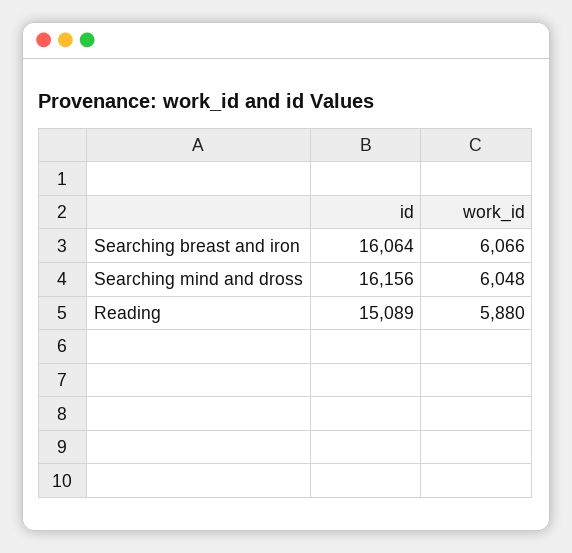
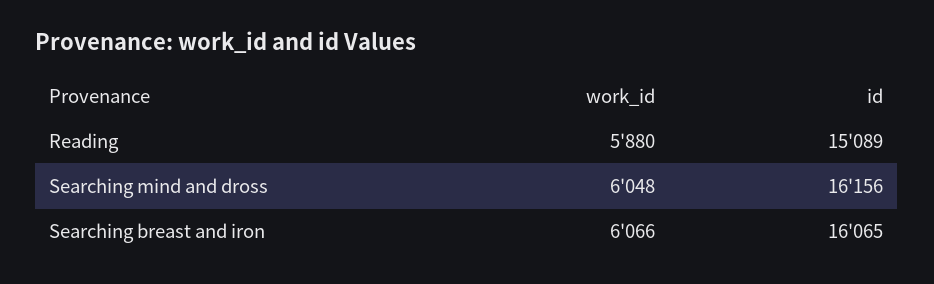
id, Searching breast and iron: 16064 -> 16065

